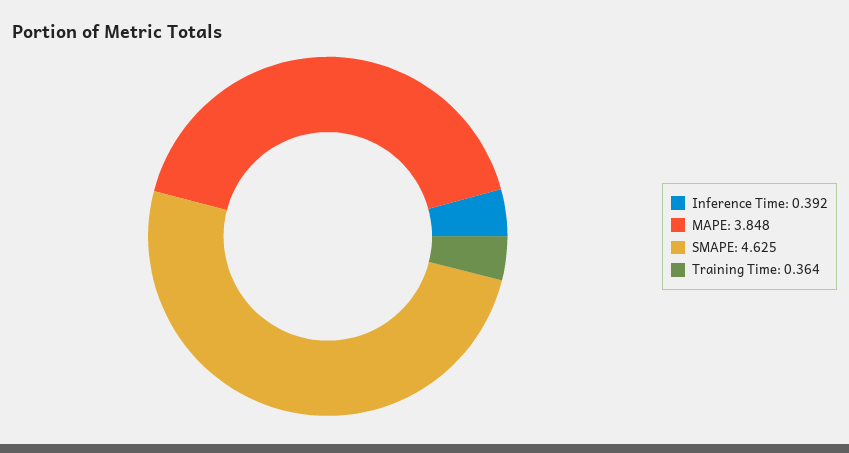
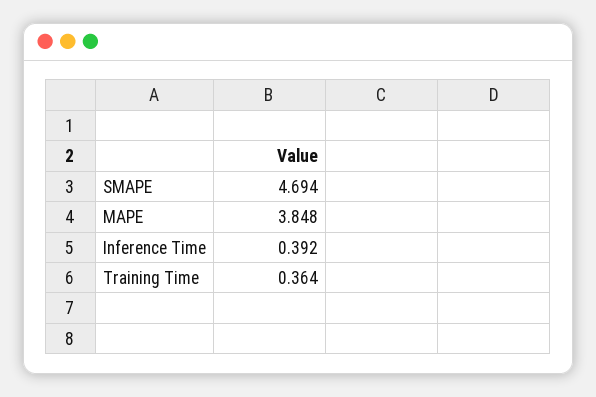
SMAPE: 4.625 -> 4.694

